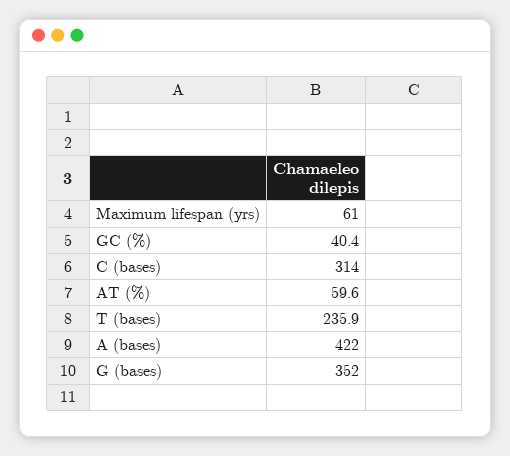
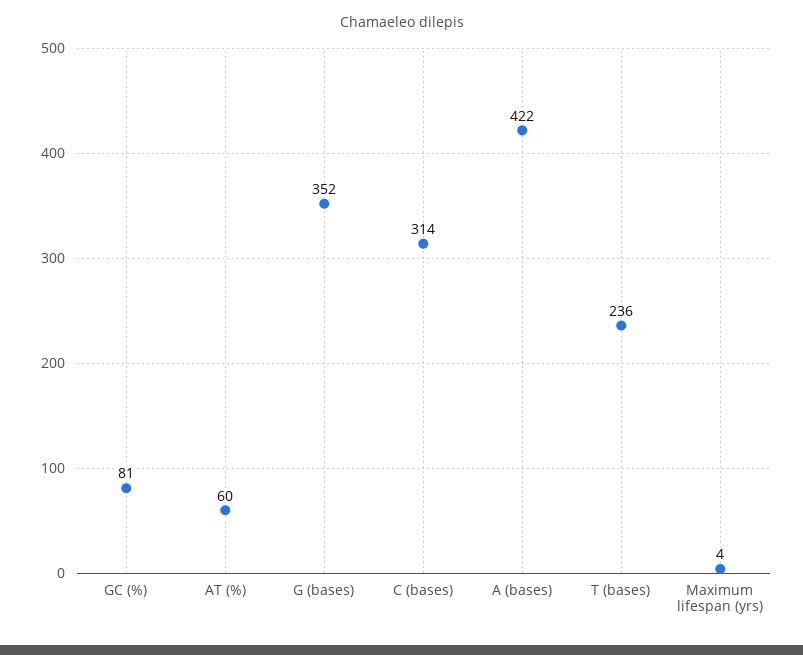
Maximum lifespan (yrs): 61 -> 4
GC (%): 40.4 -> 81

